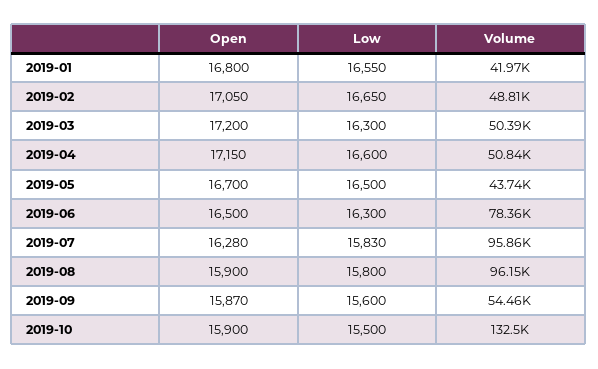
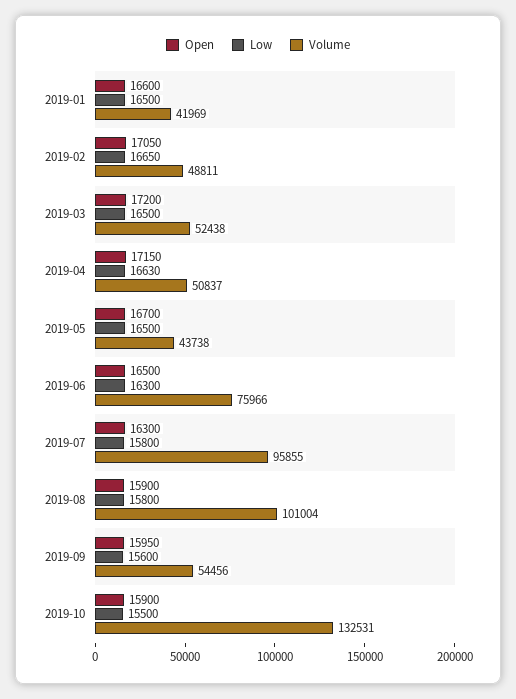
Open, 2019-01: 16800 -> 16600
Low, 2019-01: 16550 -> 16500
Low, 2019-03: 16300 -> 16500
Volume, 2019-03: 50390 -> 52438
Low, 2019-04: 16600 -> 16630
Volume, 2019-06: 78360 -> 75966
Open, 2019-07: 16280 -> 16300
Low, 2019-07: 15830 -> 15800
Volume, 2019-08: 96150 -> 101004
Open, 2019-09: 15870 -> 15950

